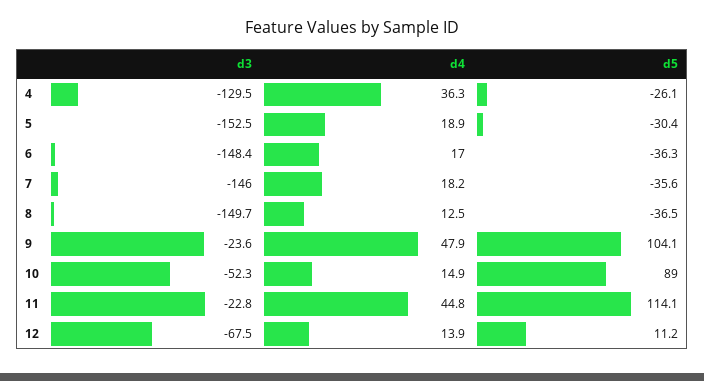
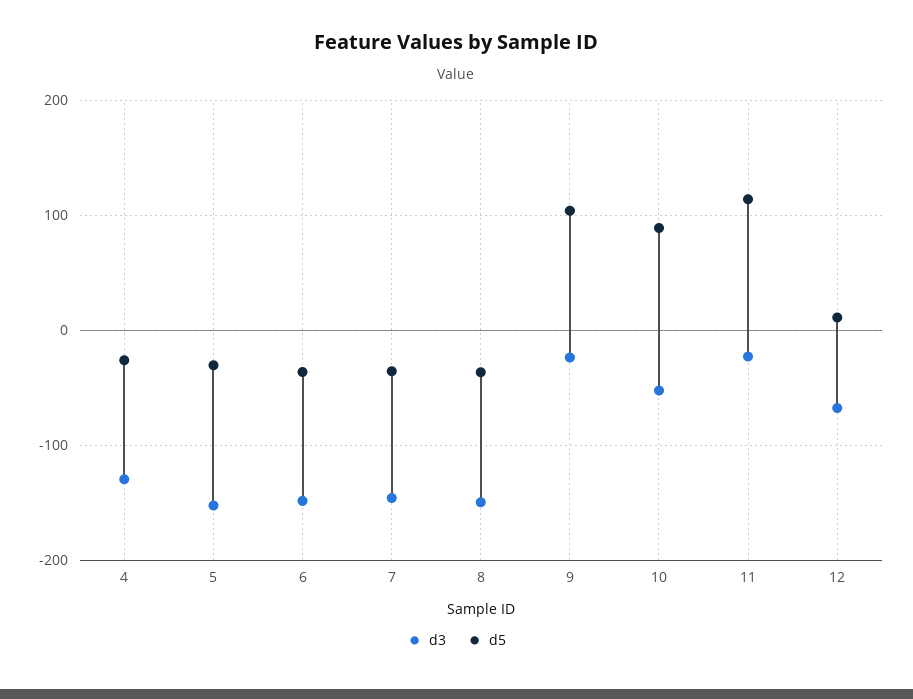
d4, 4: 36.3 -> none
d4, 5: 18.9 -> none
d4, 6: 17 -> none
d4, 7: 18.2 -> none
d4, 8: 12.5 -> none
d4, 9: 47.9 -> none
d4, 10: 14.9 -> none
d4, 11: 44.8 -> none
d4, 12: 13.9 -> none

